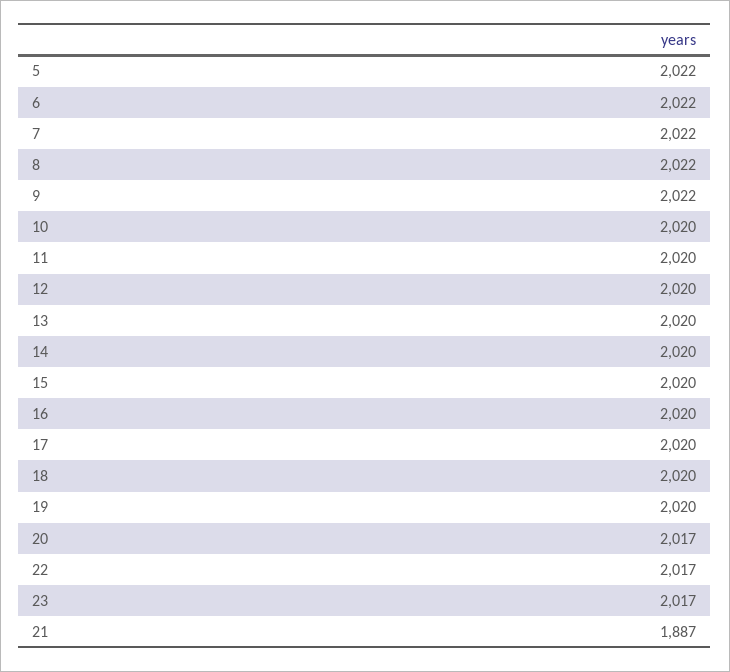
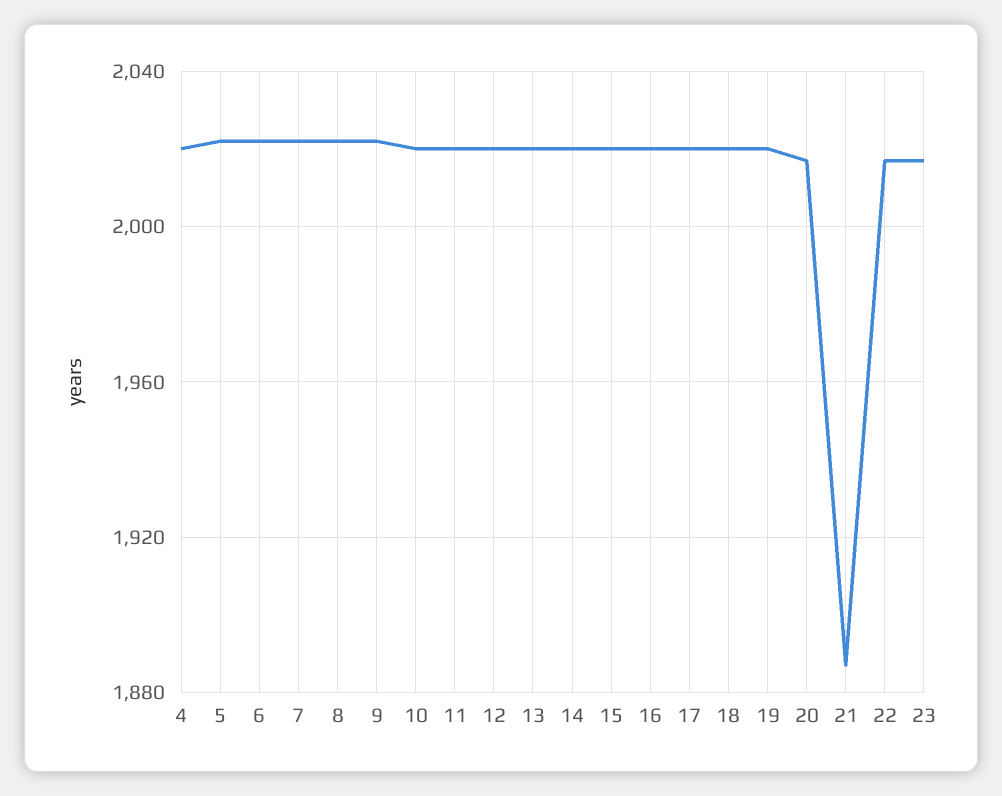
4: none -> 2020

